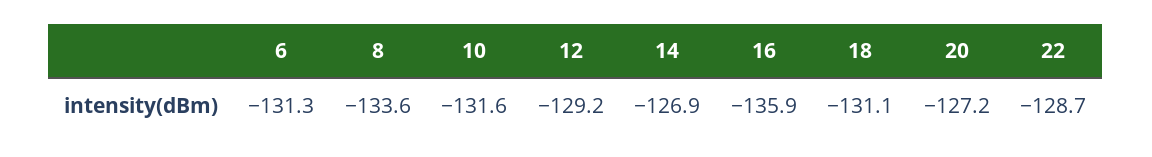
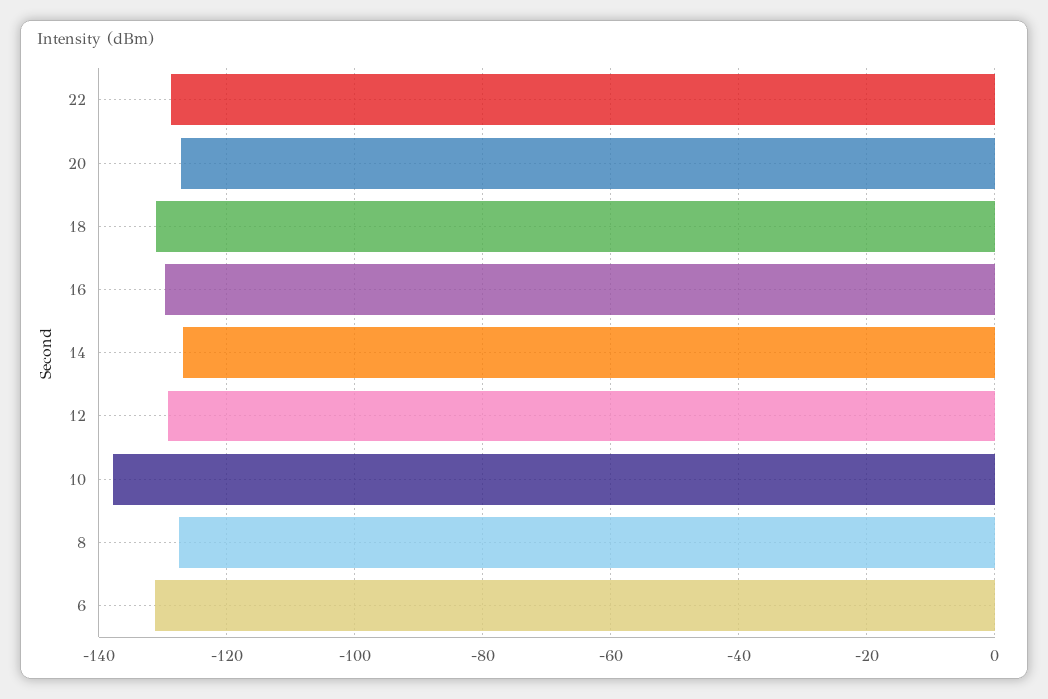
8: -133.6 -> -128
10: -131.6 -> -138
16: -135.9 -> -130

